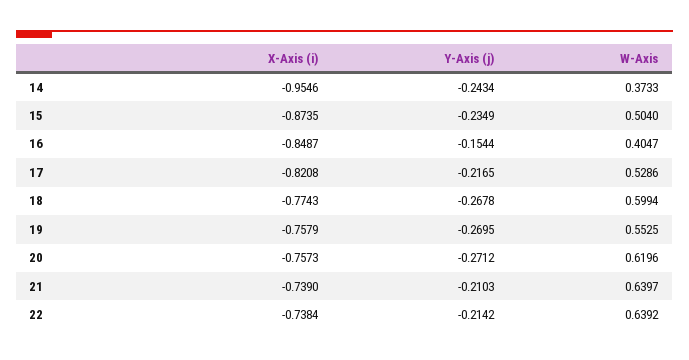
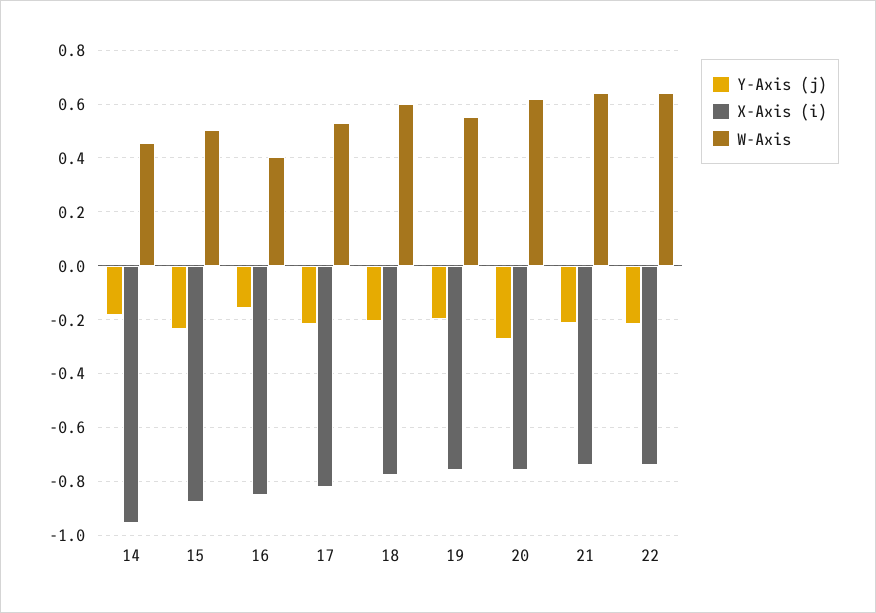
Y-Axis (j), 14: -0.2434 -> -0.175
W-Axis, 14: 0.3733 -> 0.45
Y-Axis (j), 18: -0.2678 -> -0.2
Y-Axis (j), 19: -0.2695 -> -0.2

